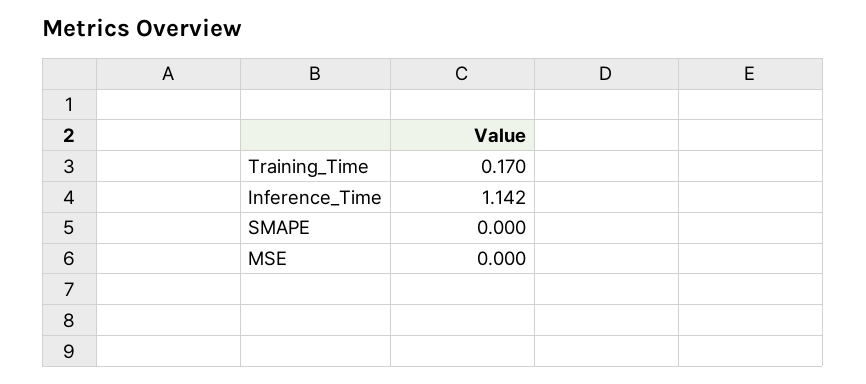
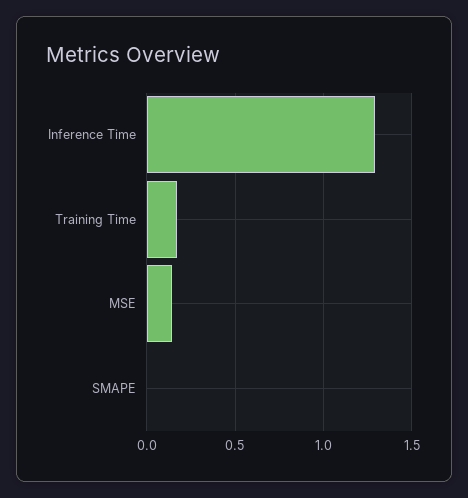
Inference_Time: 1.142 -> 1.3
MSE: 0 -> 0.15

